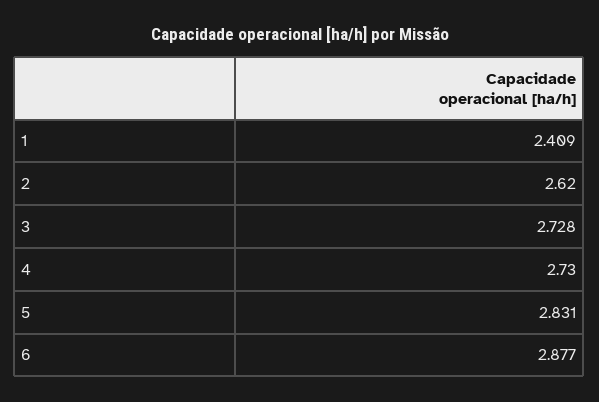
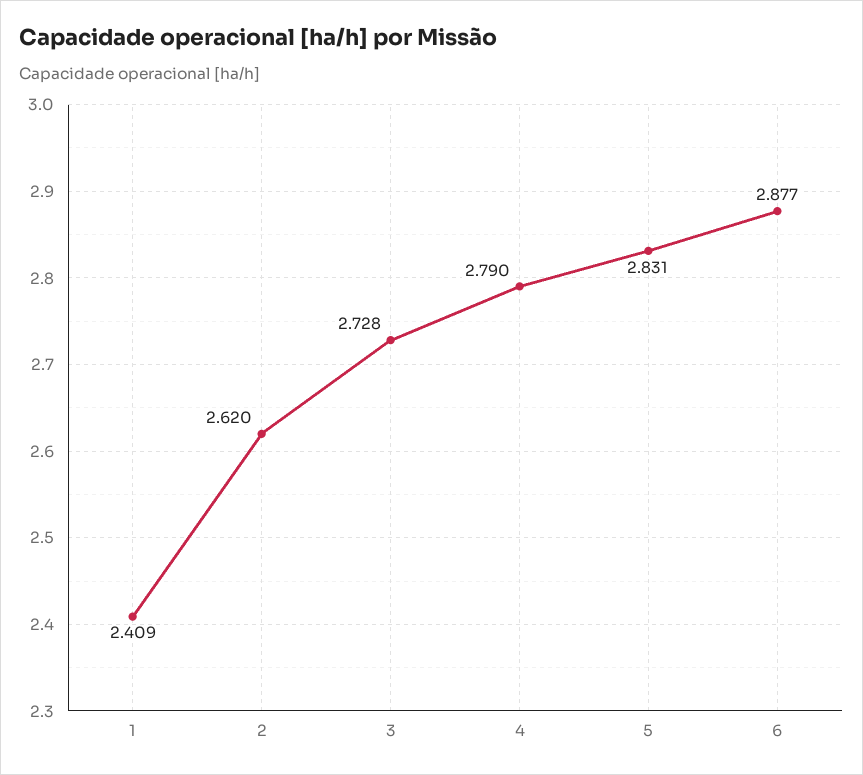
4: 2.73 -> 2.79

